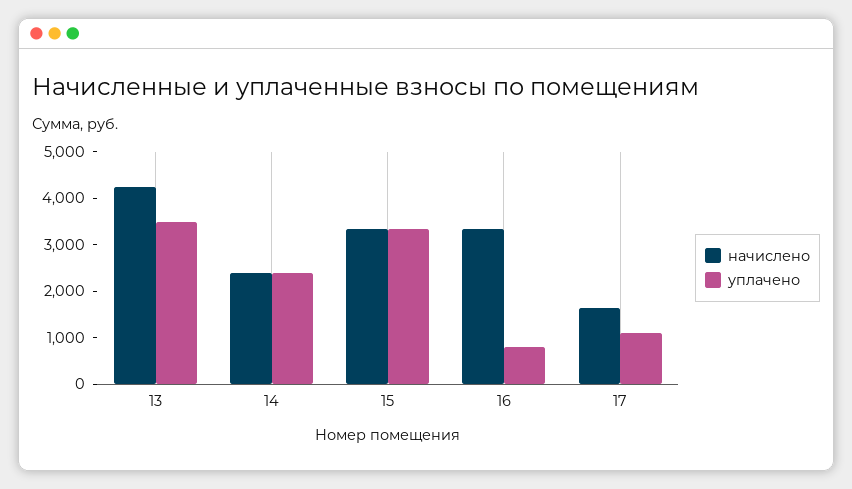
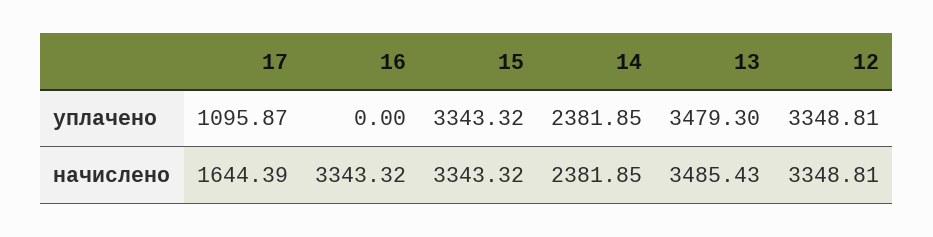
начислено, 13: 4200 -> 3485.43
уплачено, 16: 800 -> 0
уплачено, 12: none -> 3348.81
начислено, 12: none -> 3348.81

